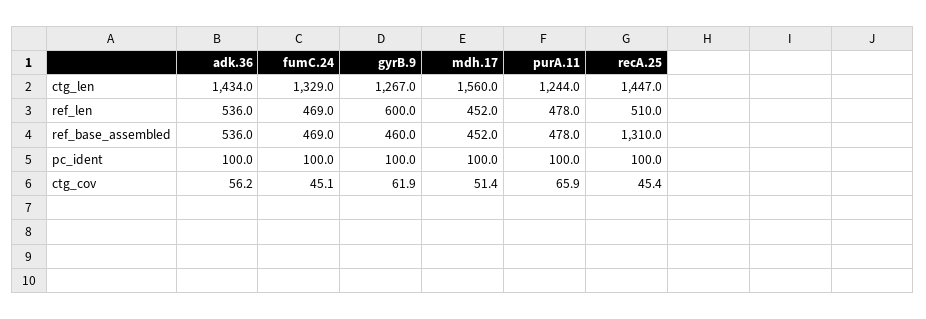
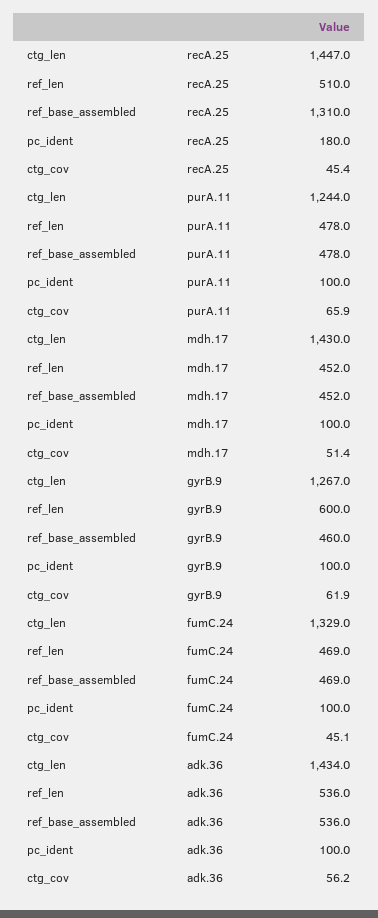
mdh.17, ctg_len: 1560 -> 1430
recA.25, pc_ident: 100 -> 180

